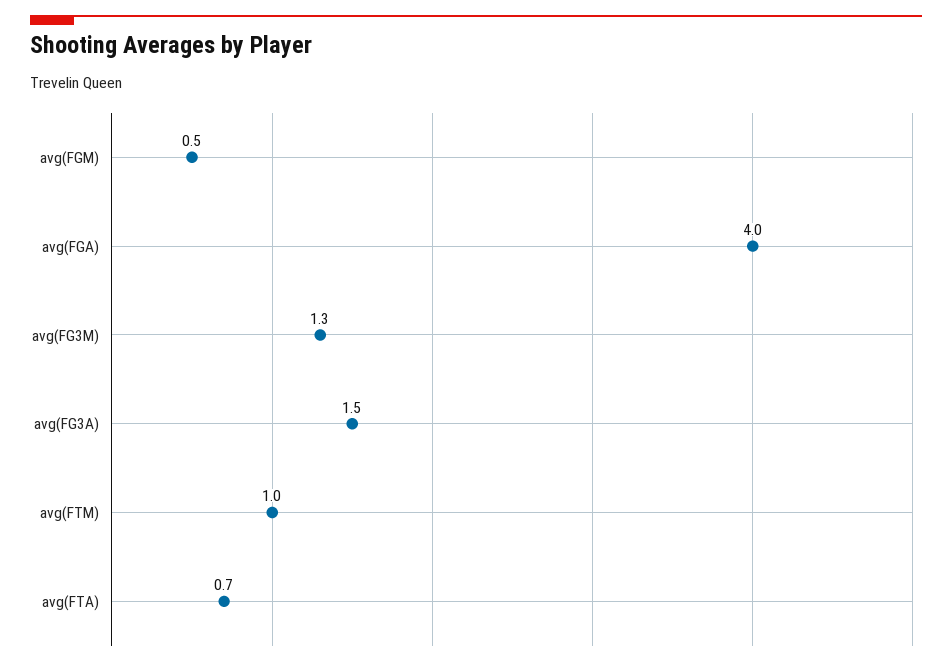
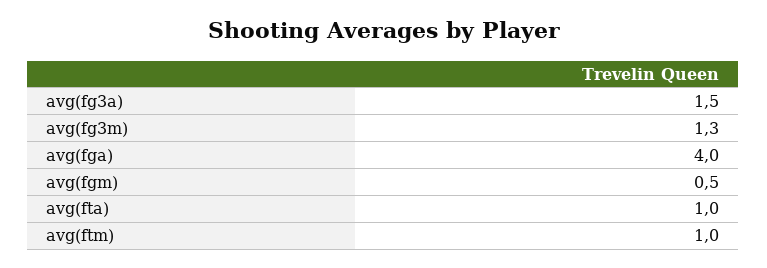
avg(FTA): 0.7 -> 1

